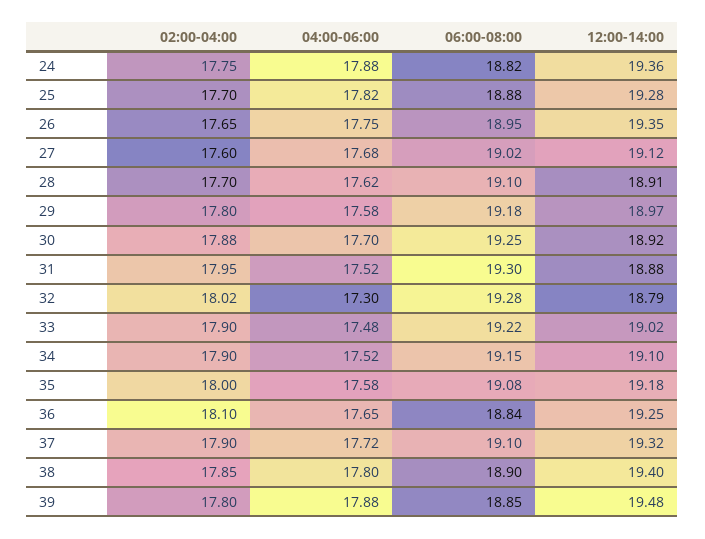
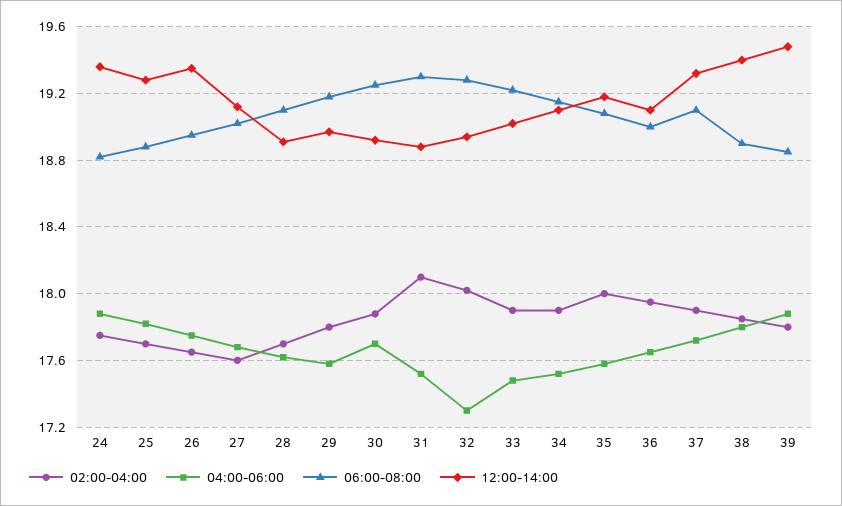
02:00-04:00, 31: 17.95 -> 18.1
12:00-14:00, 32: 18.79 -> 18.95
02:00-04:00, 36: 18.1 -> 17.95
06:00-08:00, 36: 18.84 -> 19
12:00-14:00, 36: 19.25 -> 19.1

